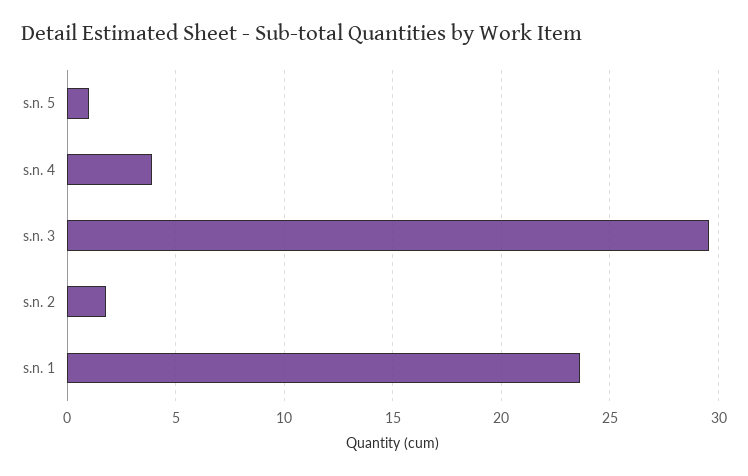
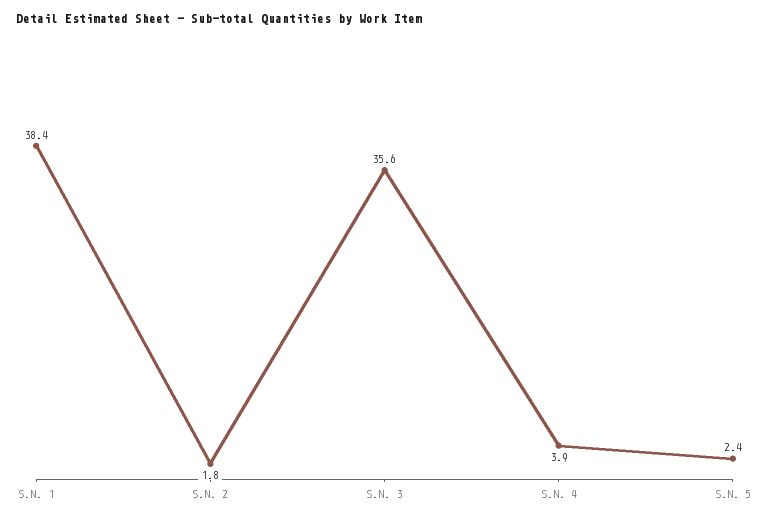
s.n. 5: 1 -> 2.4
s.n. 3: 29.5 -> 35.6
s.n. 1: 23.5 -> 38.4

